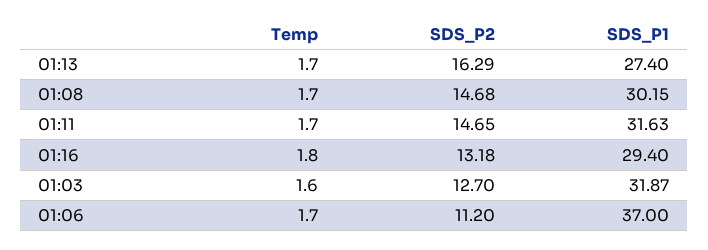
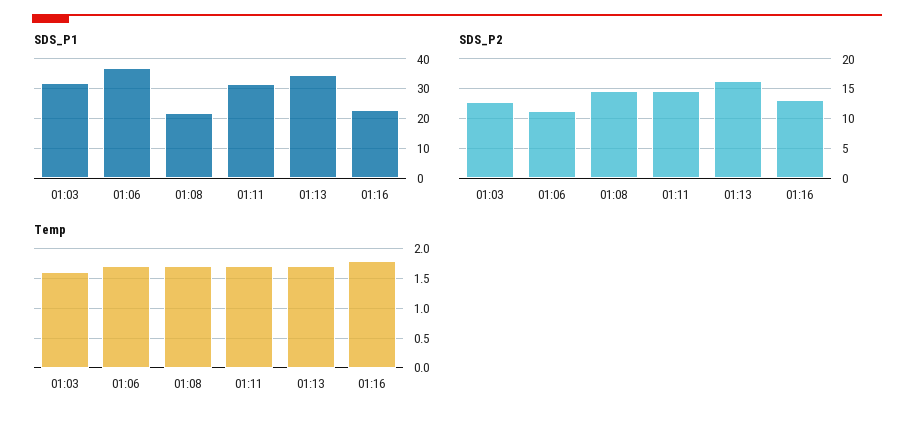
SDS_P1, 01:13: 27.4 -> 35
SDS_P1, 01:08: 30.15 -> 22.5
SDS_P1, 01:16: 29.4 -> 22.5

